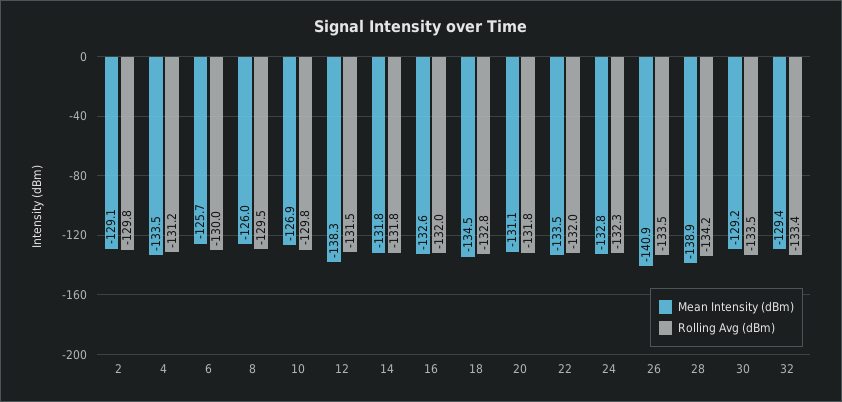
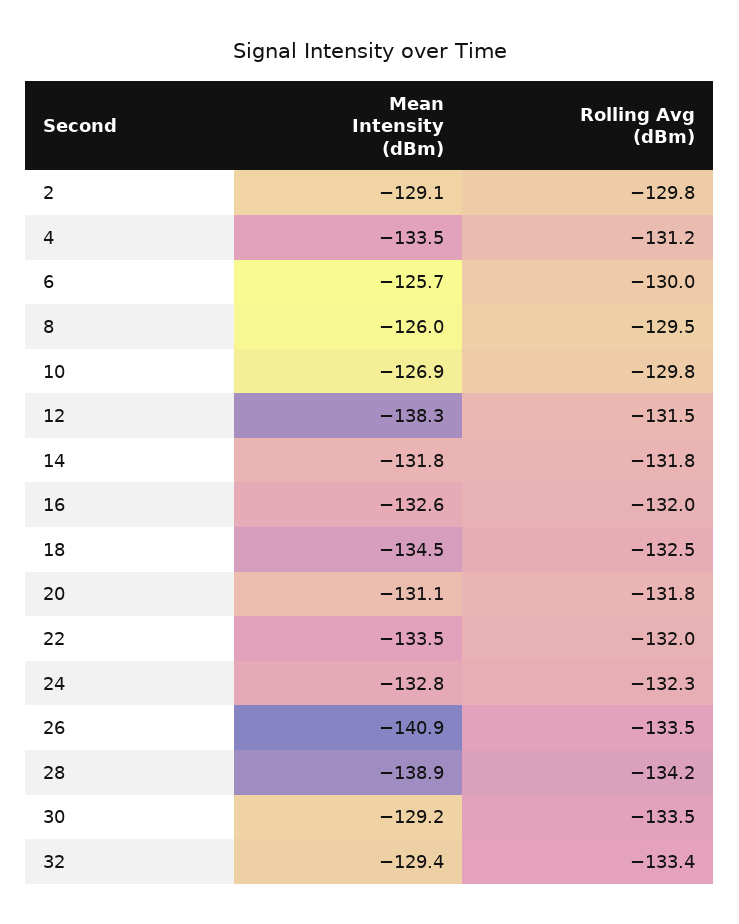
Rolling Avg (dBm), 18: -132.8 -> -132.5

